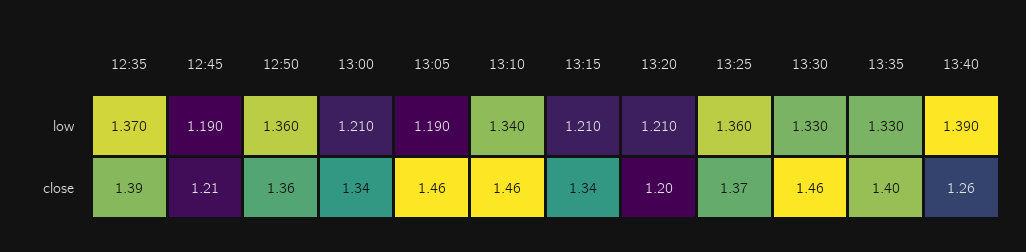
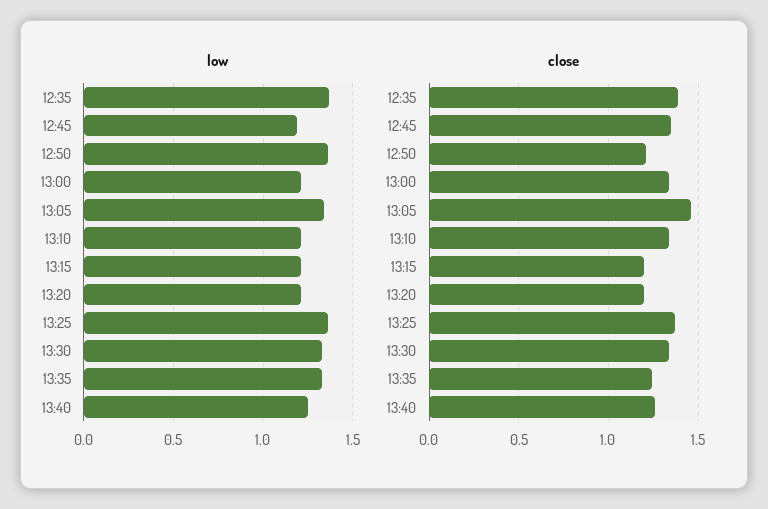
low, 13:05: 1.19 -> 1.35
low, 13:10: 1.34 -> 1.2
low, 13:40: 1.39 -> 1.25
close, 12:45: 1.21 -> 1.35
close, 12:50: 1.36 -> 1.2
close, 13:10: 1.46 -> 1.35
close, 13:15: 1.34 -> 1.2
close, 13:30: 1.46 -> 1.35
close, 13:35: 1.4 -> 1.25

